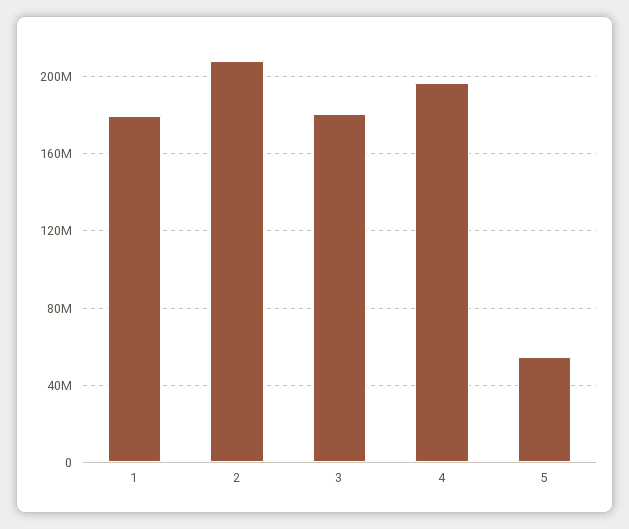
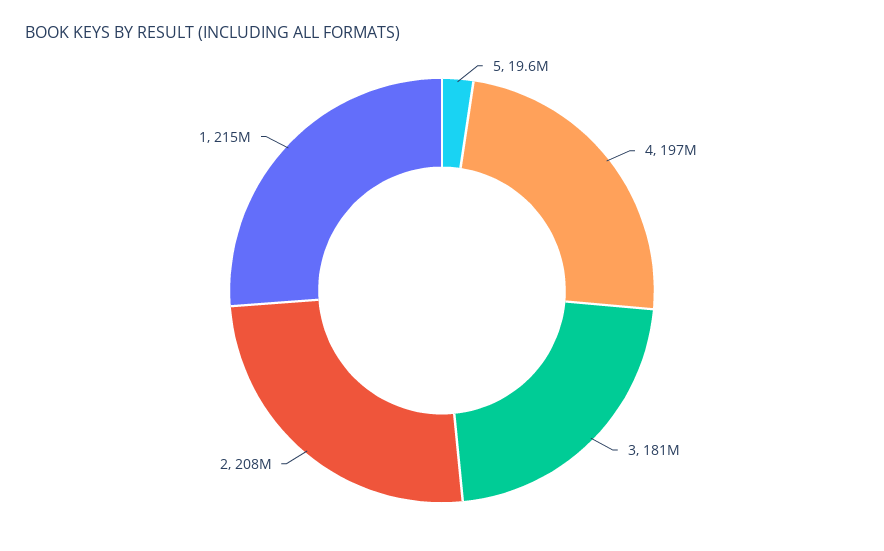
1: 180000000 -> 215000000
5: 55000000 -> 19600000

